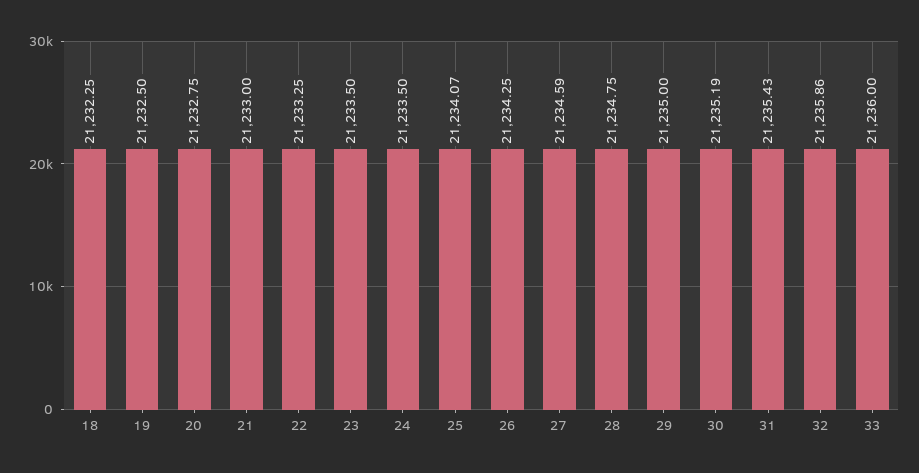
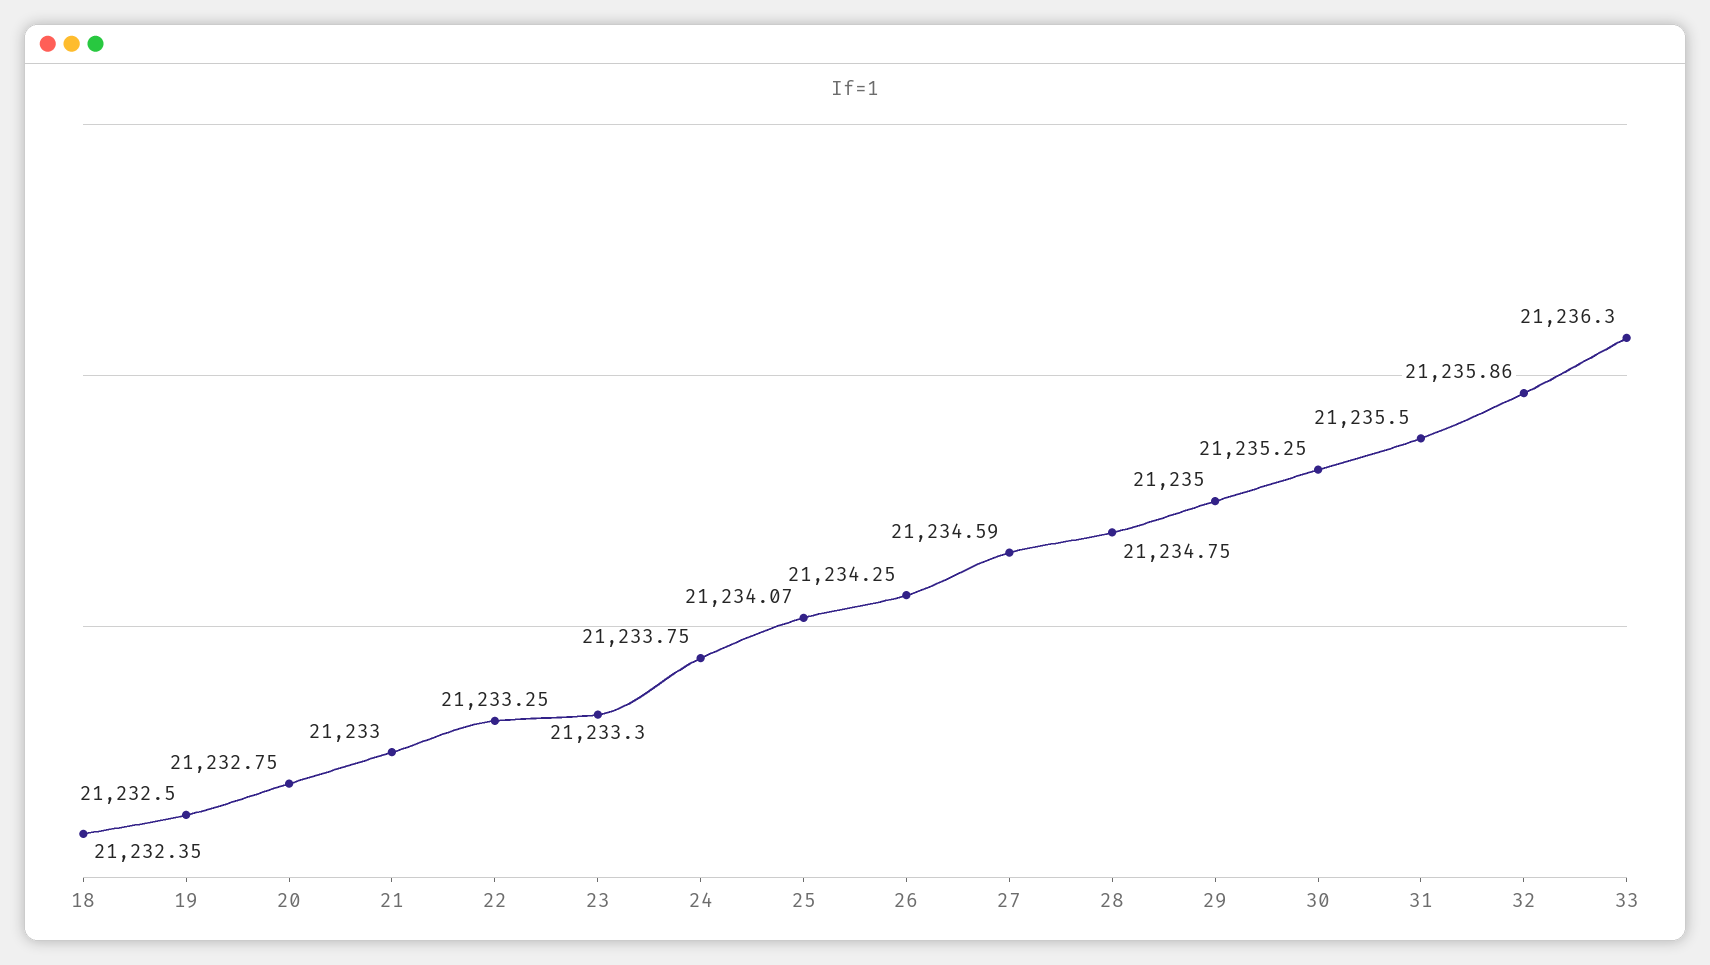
18: 21232.25 -> 21232.35
23: 21233.5 -> 21233.3
24: 21233.5 -> 21233.75
30: 21235.19 -> 21235.25
31: 21235.43 -> 21235.5
33: 21236 -> 21236.3

